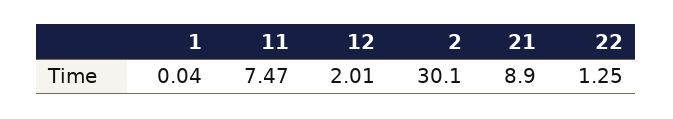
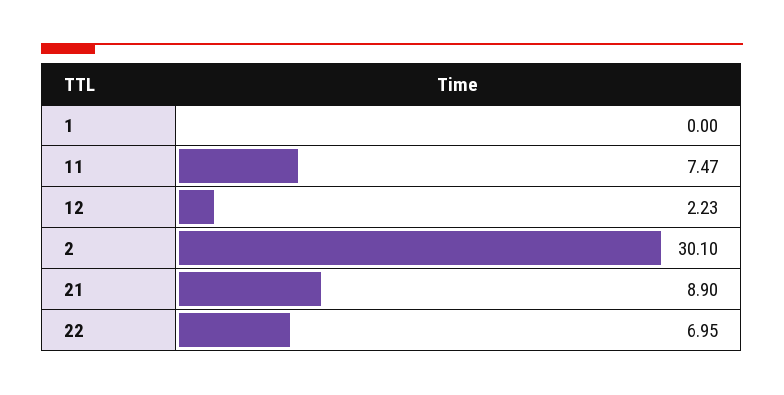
1: 0.04 -> 0
12: 2.01 -> 2.23
22: 1.25 -> 6.95

